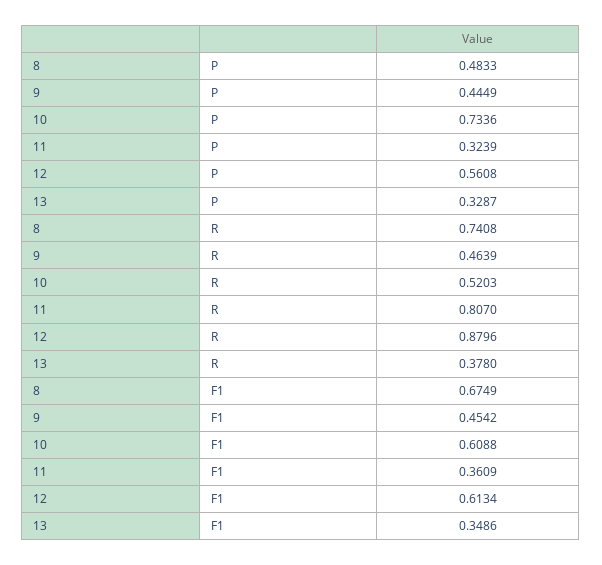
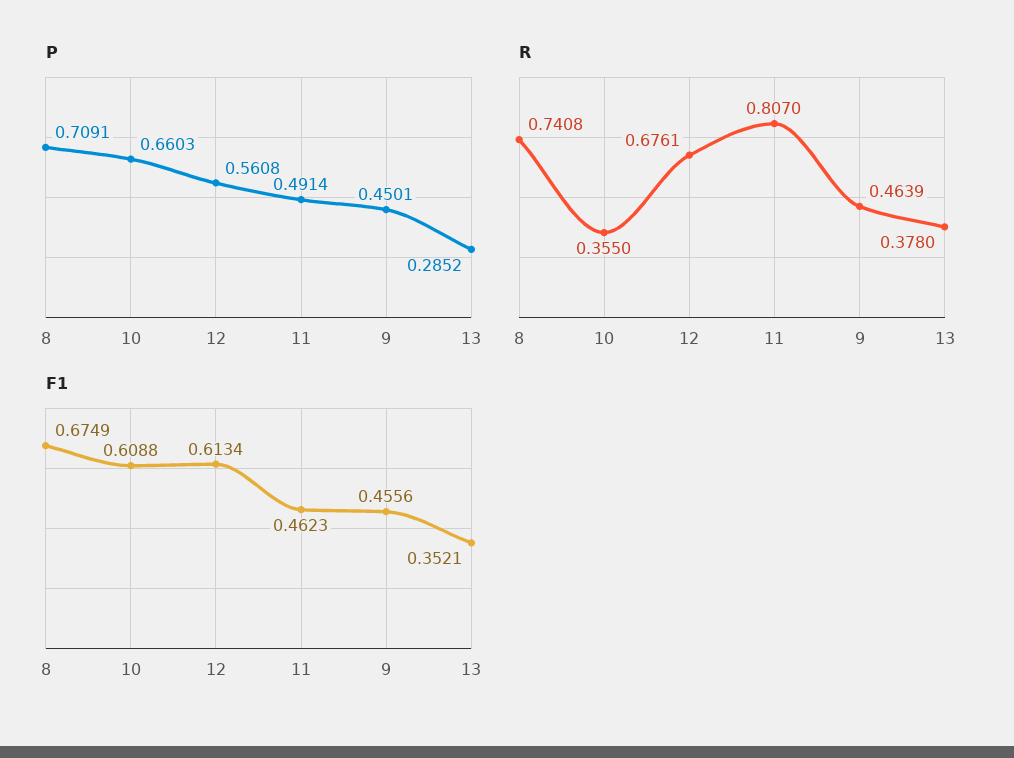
P, 8: 0.4833 -> 0.7091
P, 9: 0.4449 -> 0.4501
P, 10: 0.7336 -> 0.6603
P, 11: 0.3239 -> 0.4914
P, 13: 0.3287 -> 0.2852
R, 10: 0.5203 -> 0.355
R, 12: 0.8796 -> 0.6761
F1, 9: 0.4542 -> 0.4556
F1, 11: 0.3609 -> 0.4623
F1, 13: 0.3486 -> 0.3521

